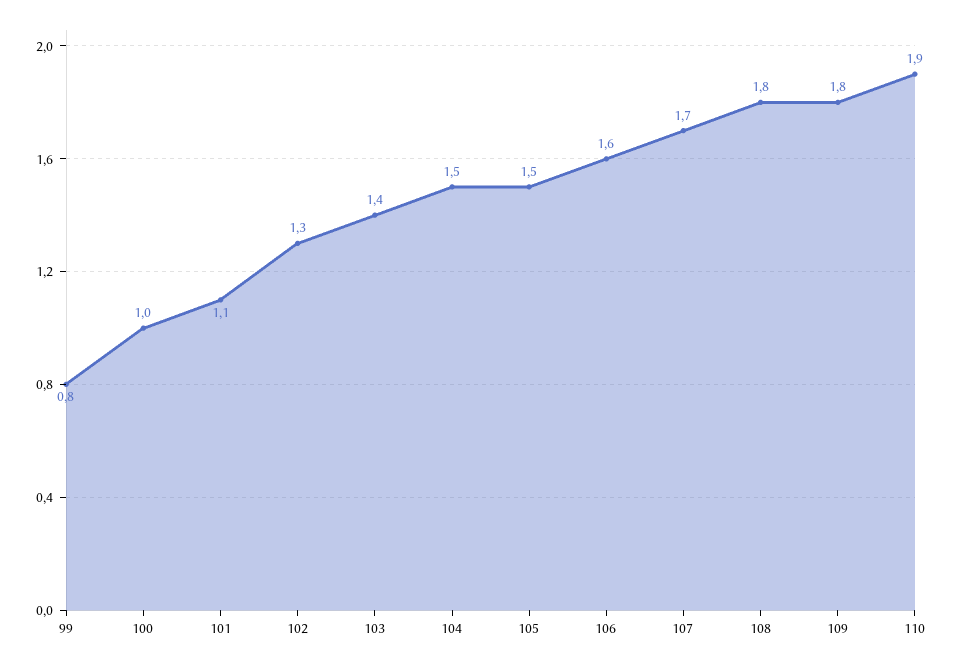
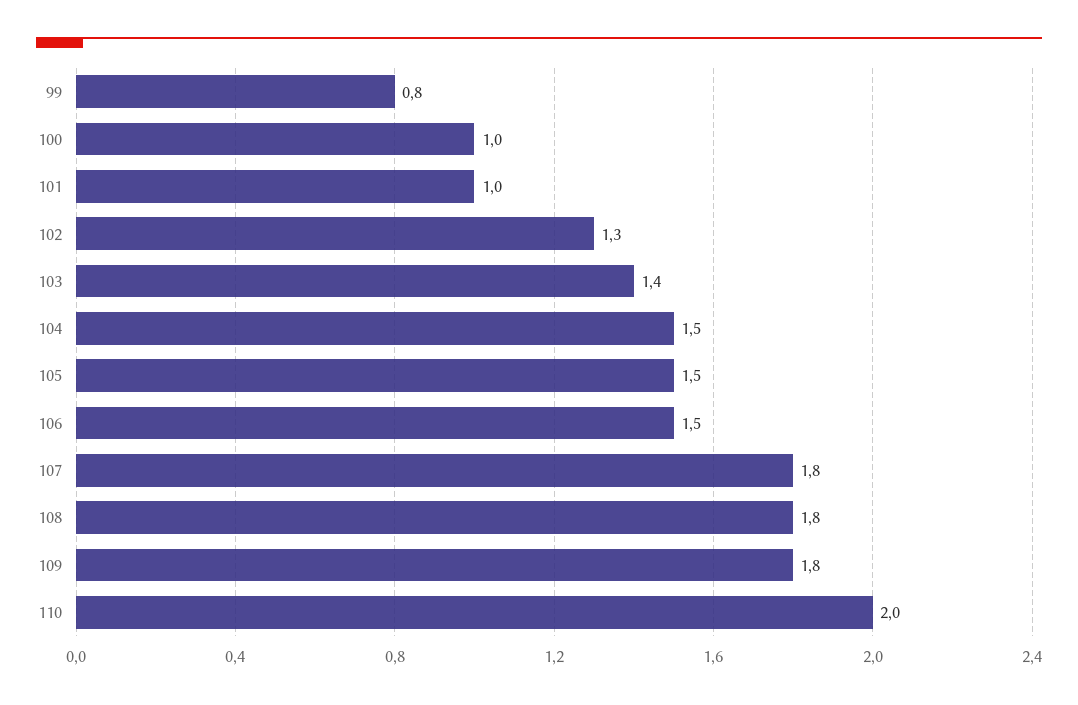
101: 1.1 -> 1
106: 1.6 -> 1.5
107: 1.7 -> 1.8
110: 1.9 -> 2

